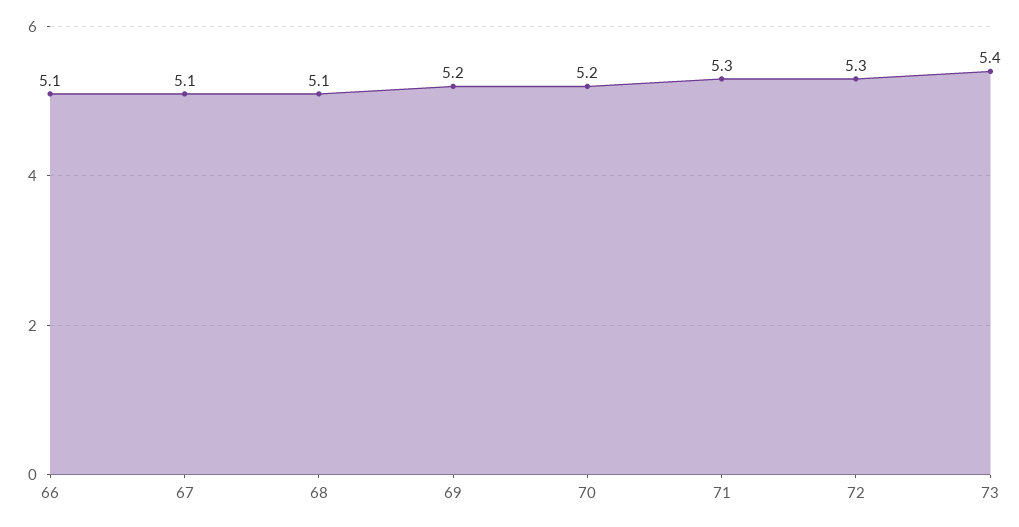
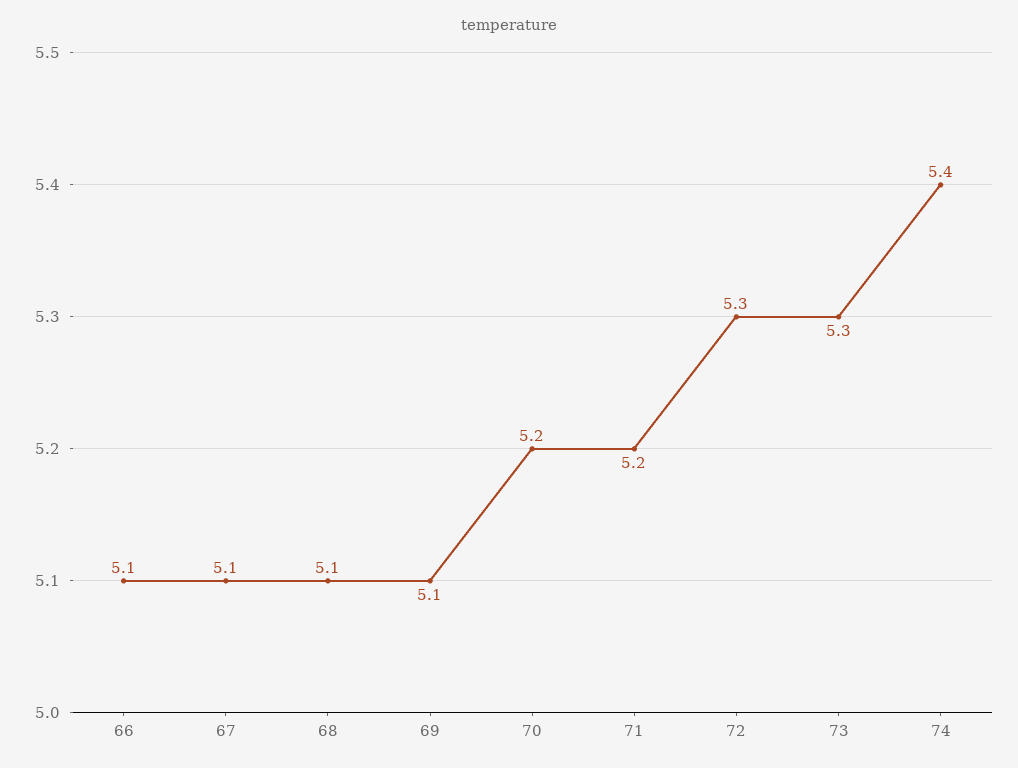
69: 5.2 -> 5.1
71: 5.3 -> 5.2
73: 5.4 -> 5.3
74: none -> 5.4

